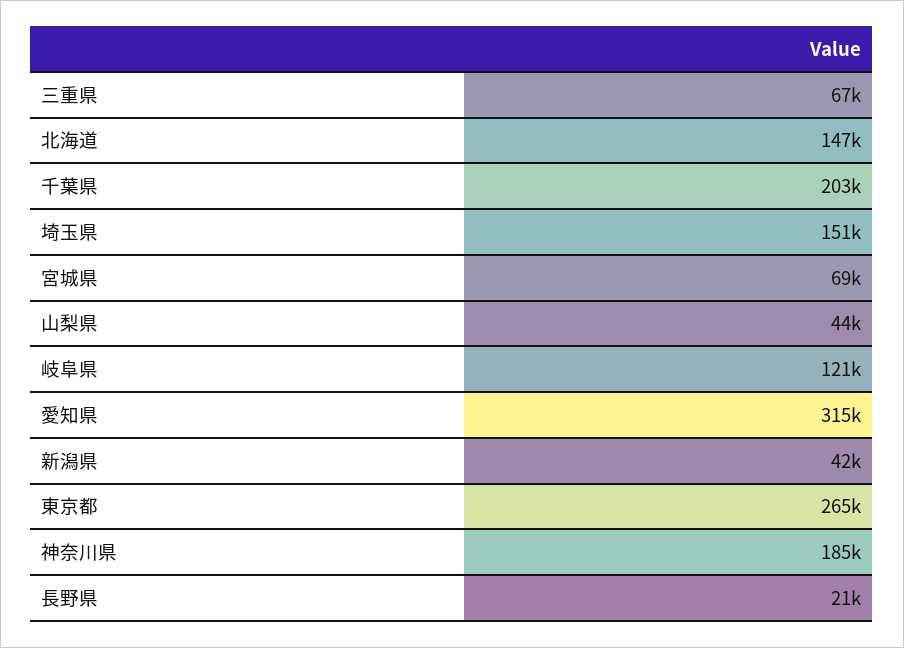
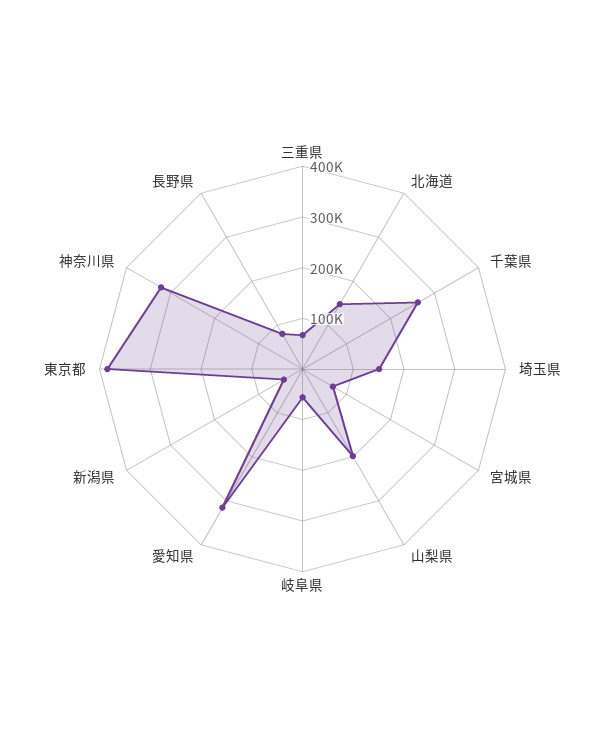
千葉県: 203000 -> 260000
山梨県: 44000 -> 200000
岐阜県: 121000 -> 60000
東京都: 265000 -> 380000
神奈川県: 185000 -> 320000
長野県: 21000 -> 80000

